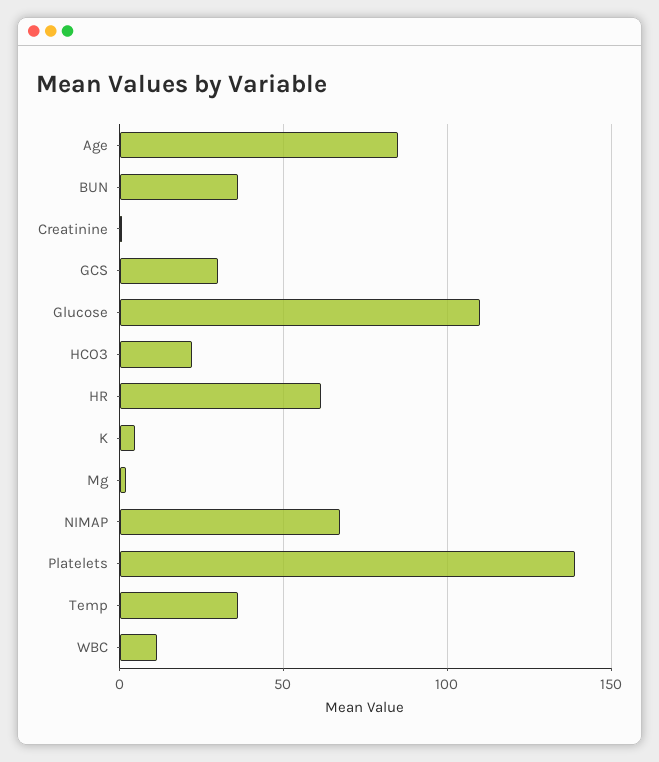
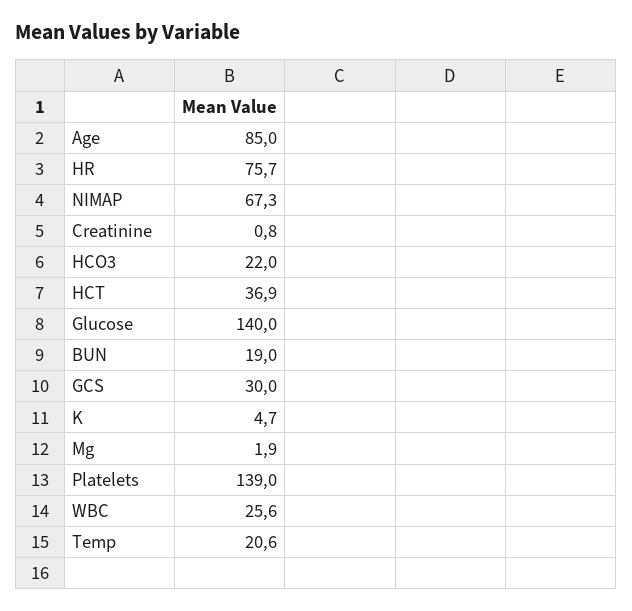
BUN: 35 -> 19
Glucose: 110 -> 140
HR: 60 -> 75.7
Temp: 35 -> 20.6
WBC: 10 -> 25.6
HCT: none -> 36.9

